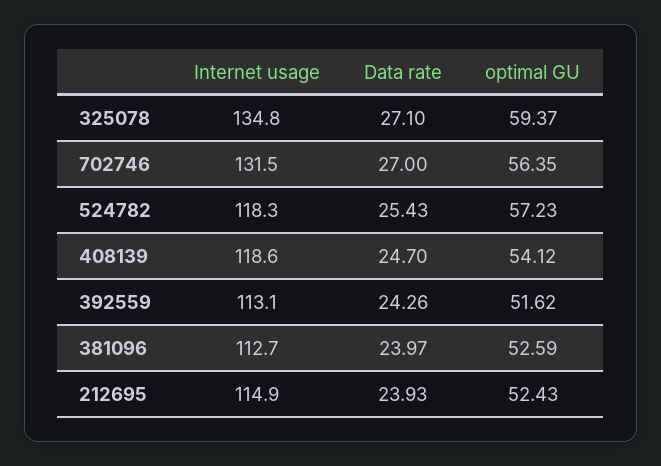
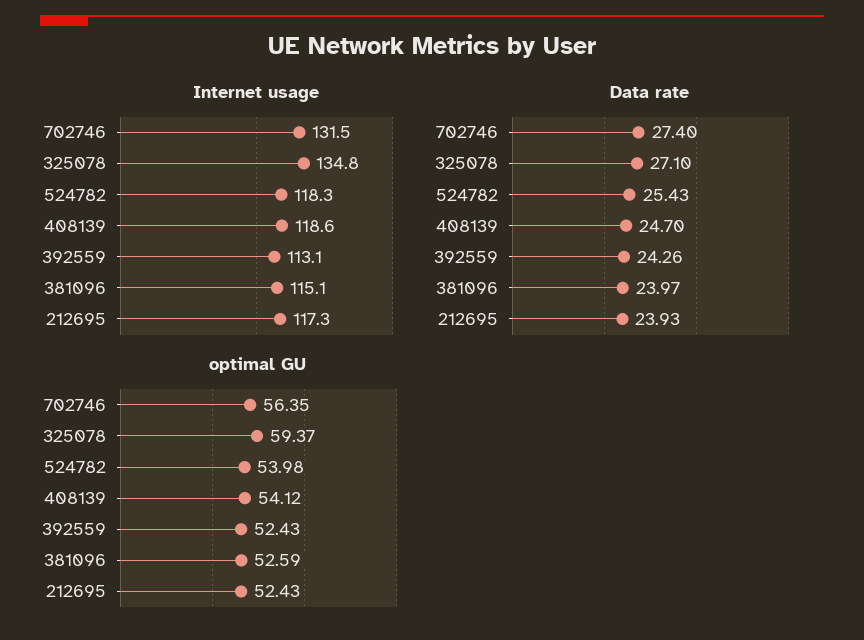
Data rate, 702746: 27 -> 27.4
optimal GU, 524782: 57.23 -> 53.98
optimal GU, 392559: 51.62 -> 52.43
Internet usage, 381096: 112.7 -> 115.1
Internet usage, 212695: 114.9 -> 117.3

